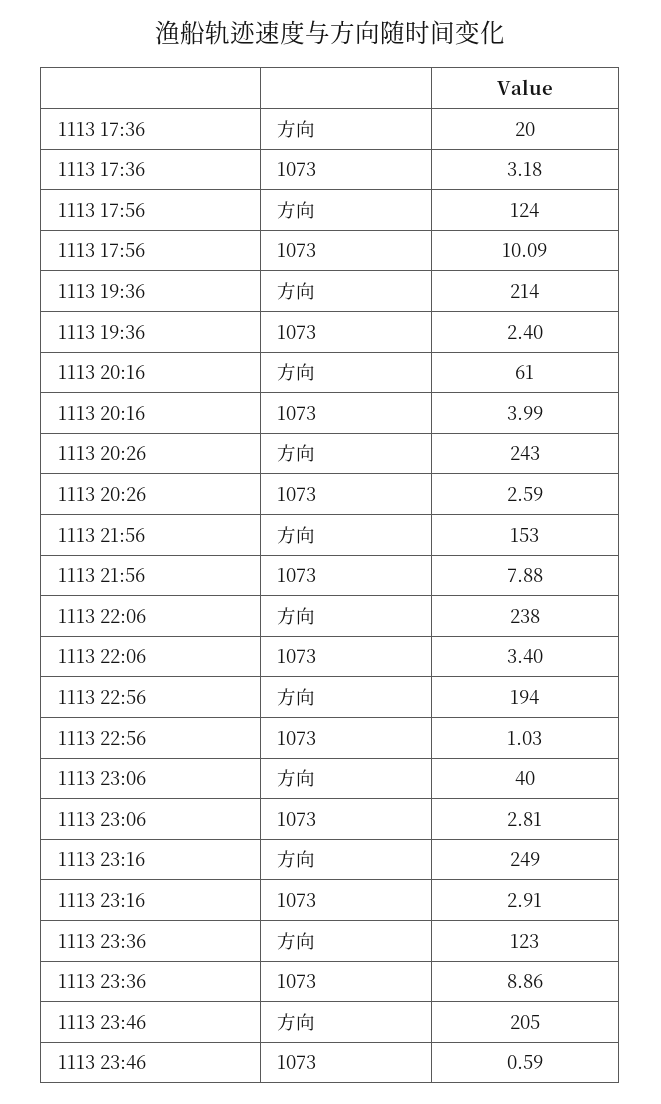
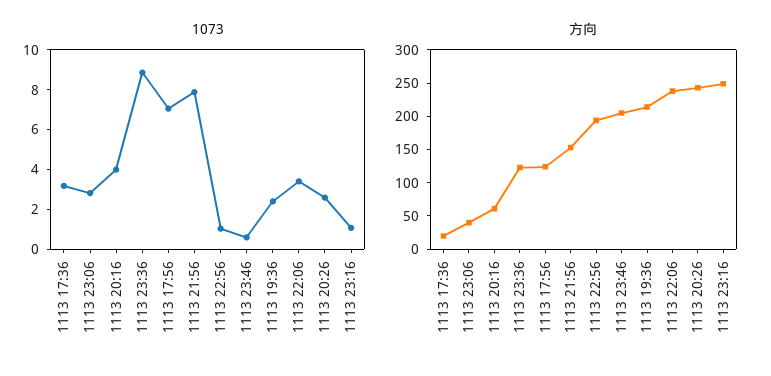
1073, 1113 17:56: 10.09 -> 7
1073, 1113 23:16: 2.91 -> 1

